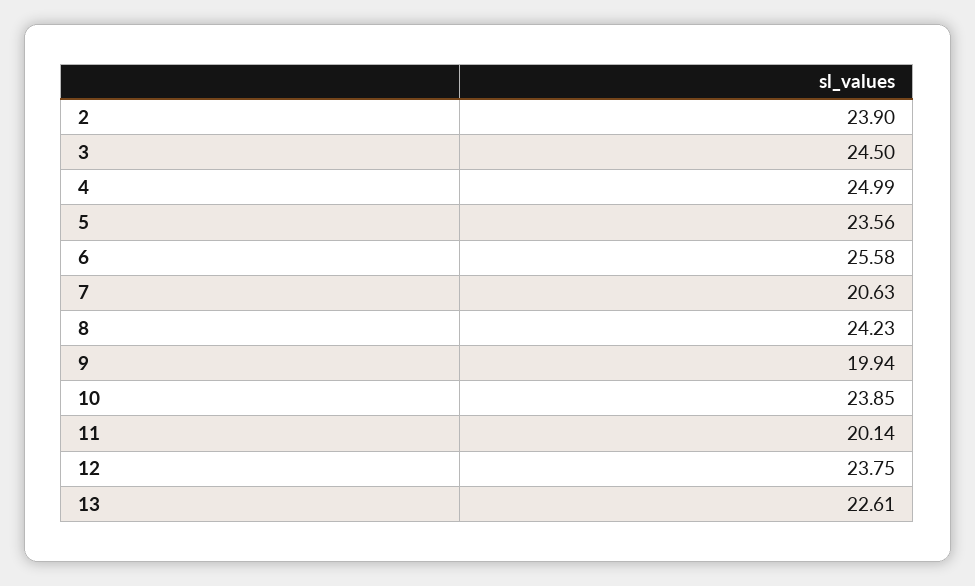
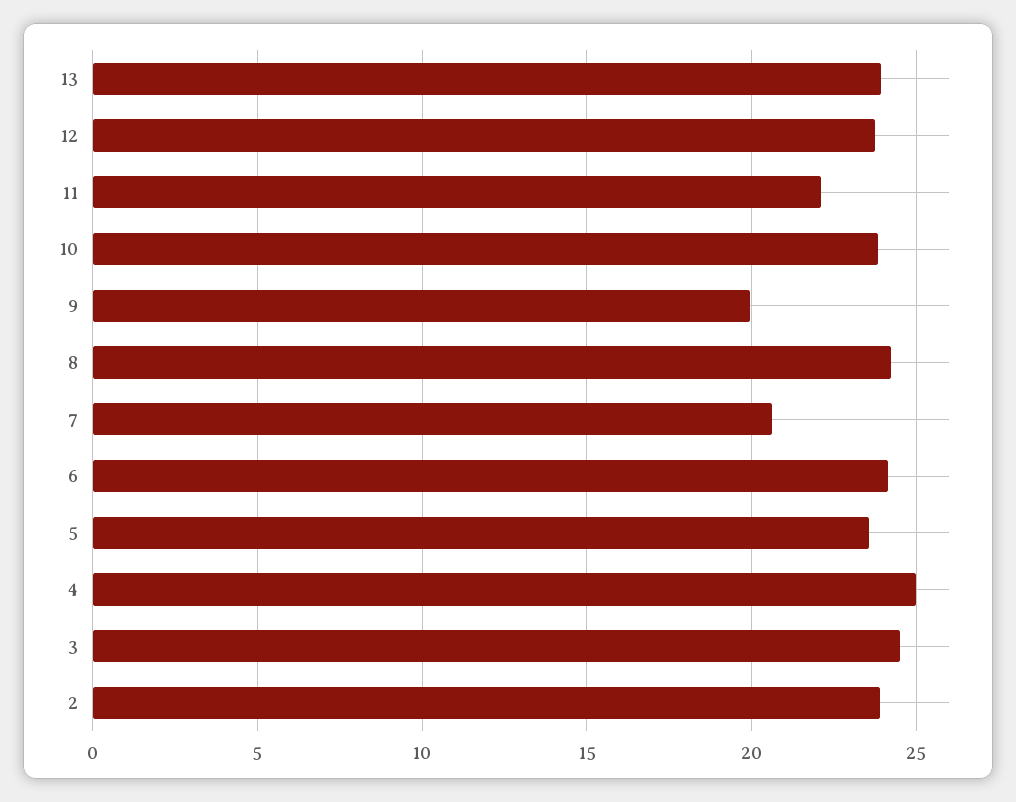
6: 25.58 -> 24
11: 20.14 -> 22
13: 22.61 -> 24

